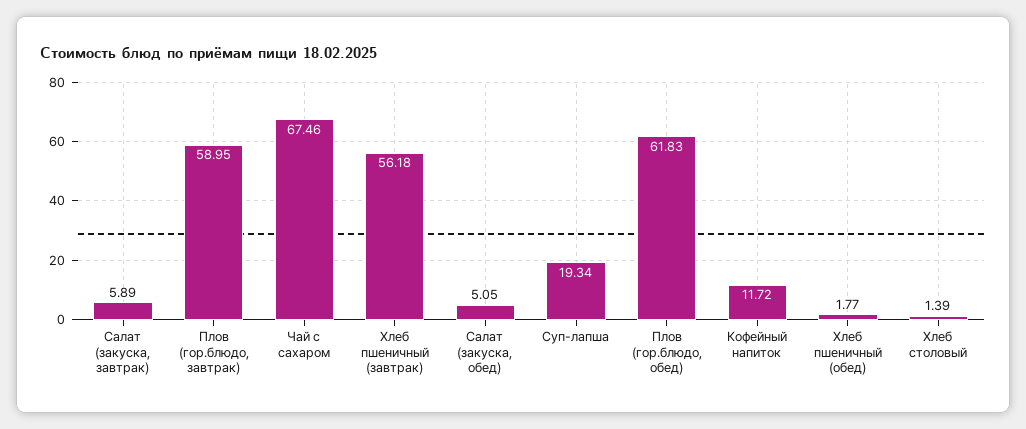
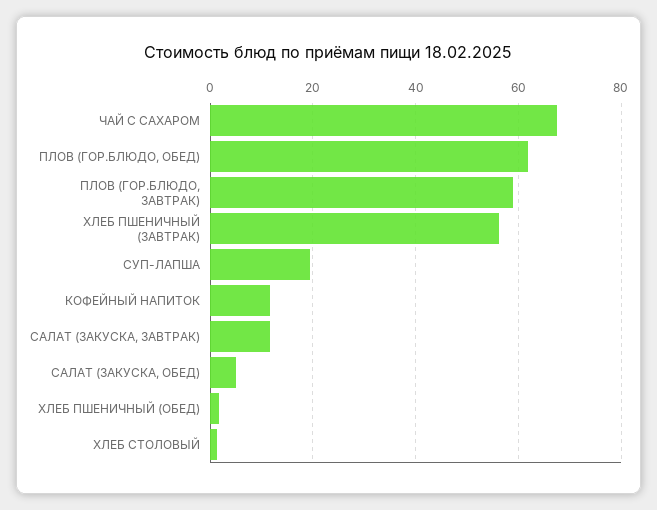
Салат (закуска, завтрак): 5.89 -> 12

